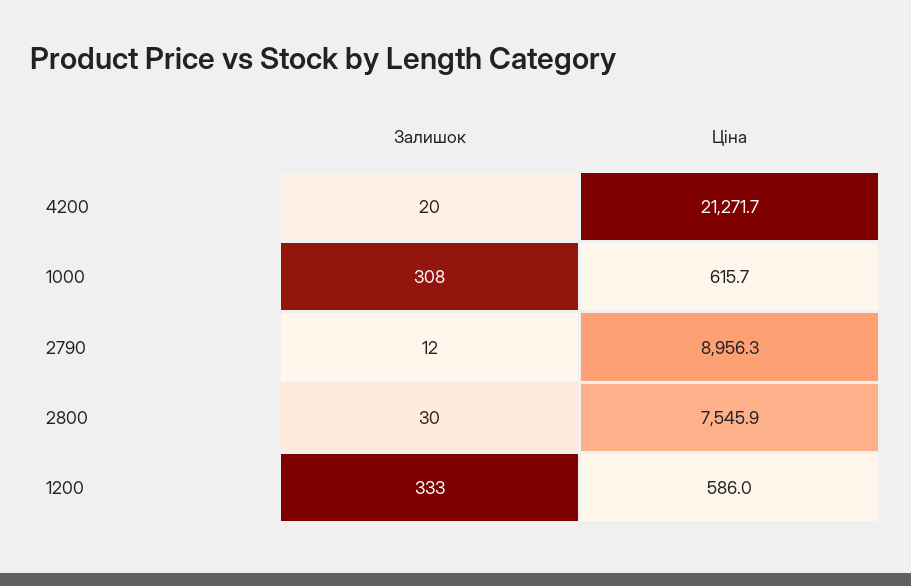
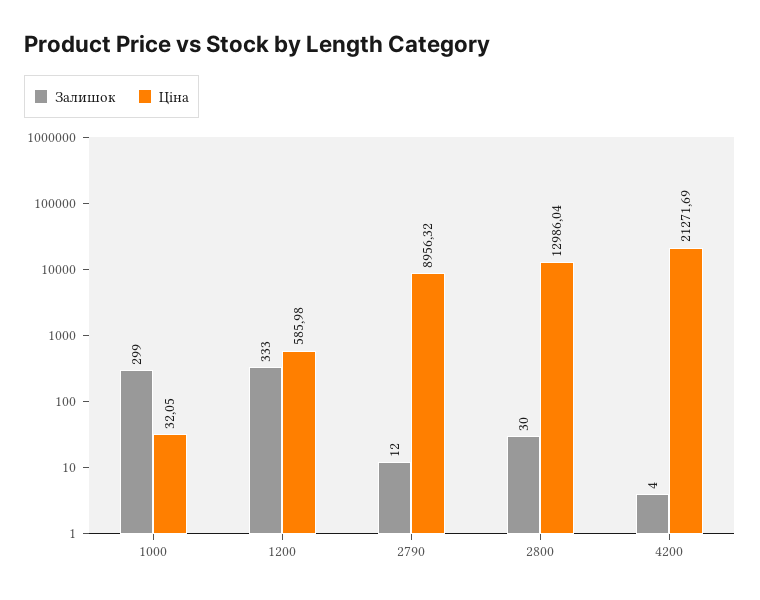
Залишок, 4200: 20 -> 4
Залишок, 1000: 308 -> 299
Ціна, 1000: 615.7 -> 32.05
Ціна, 2800: 7545.9 -> 12986.04

